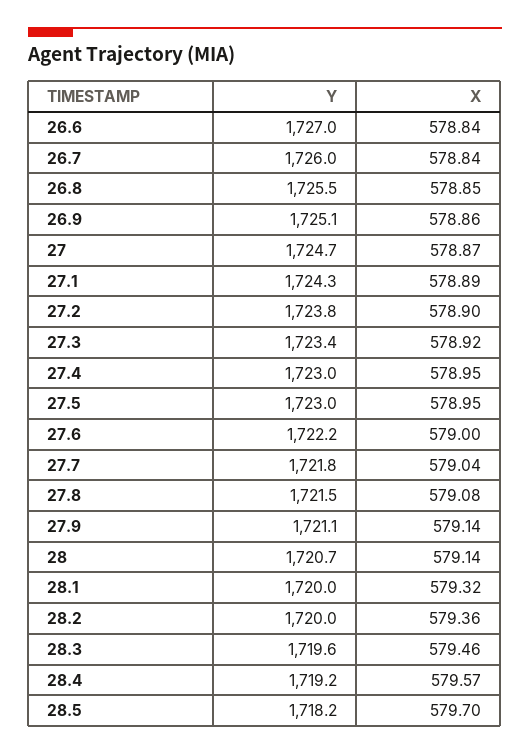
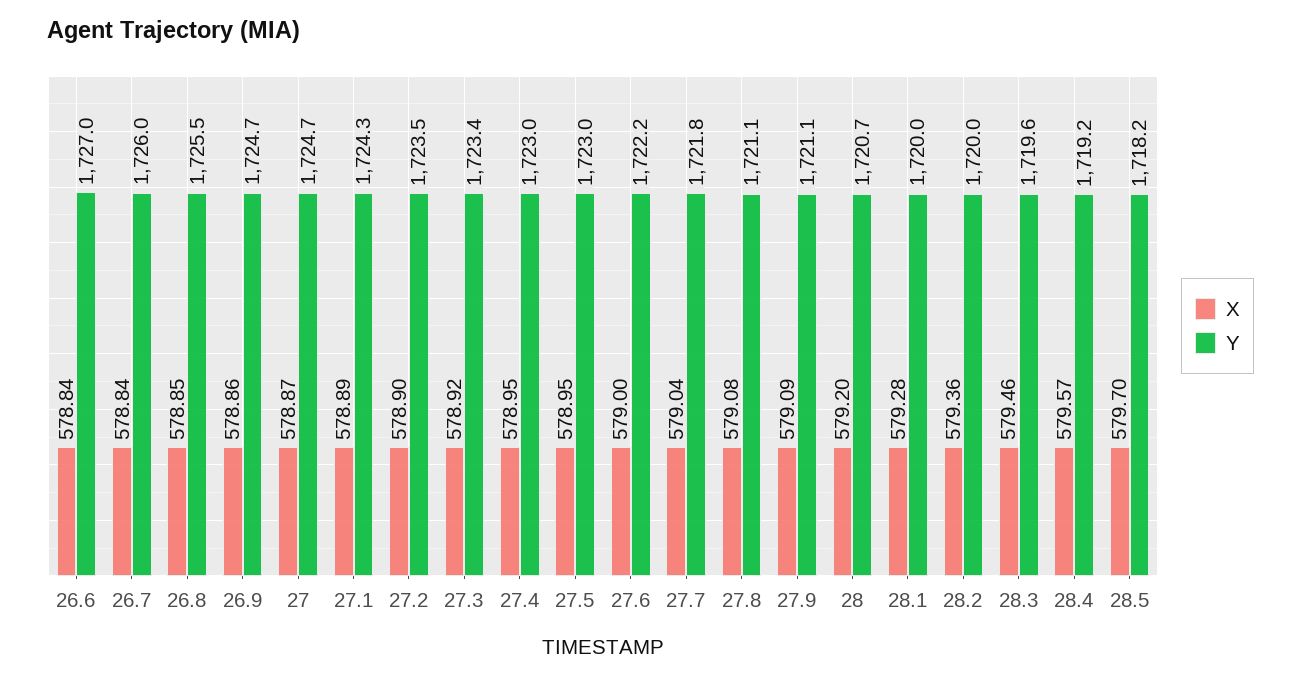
Y, 26.9: 1725.1 -> 1724.7
Y, 27.2: 1723.8 -> 1723.5
Y, 27.8: 1721.5 -> 1721.1
X, 27.9: 579.14 -> 579.09
X, 28: 579.14 -> 579.2
X, 28.1: 579.32 -> 579.28

